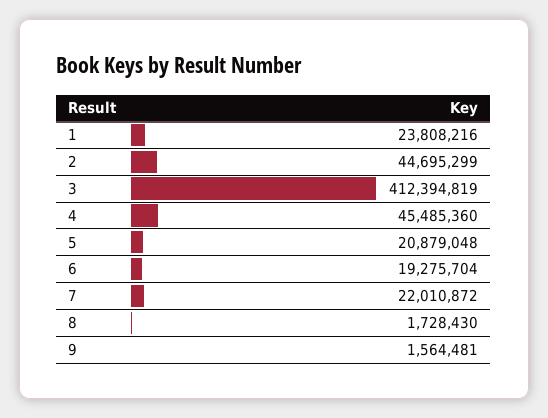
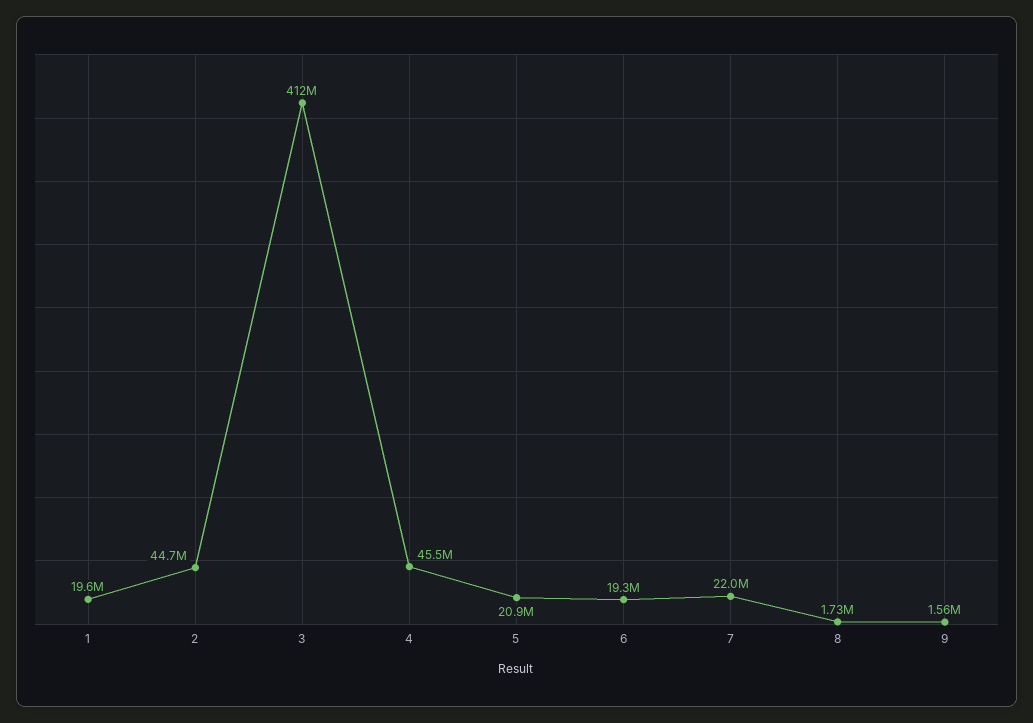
1: 23808216 -> 19600000

